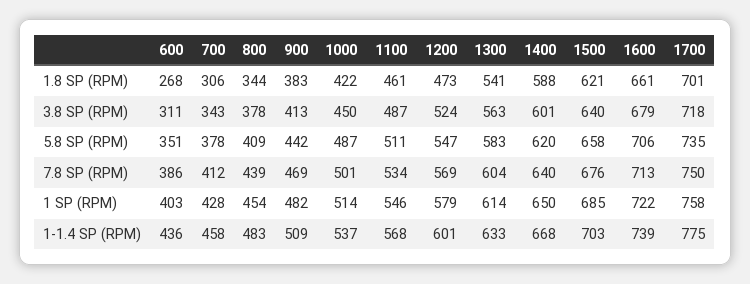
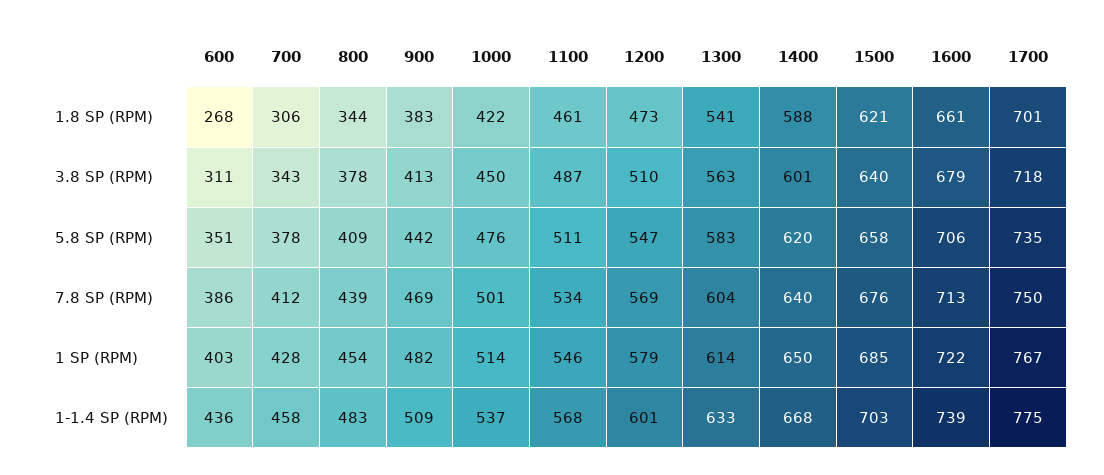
1200, 3.8 SP (RPM): 524 -> 510
1000, 5.8 SP (RPM): 487 -> 476
1700, 1 SP (RPM): 758 -> 767

